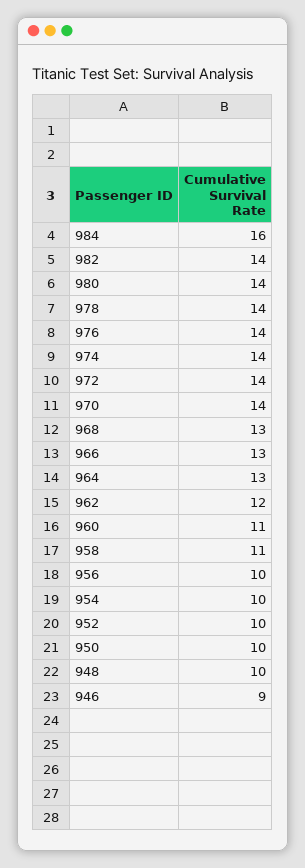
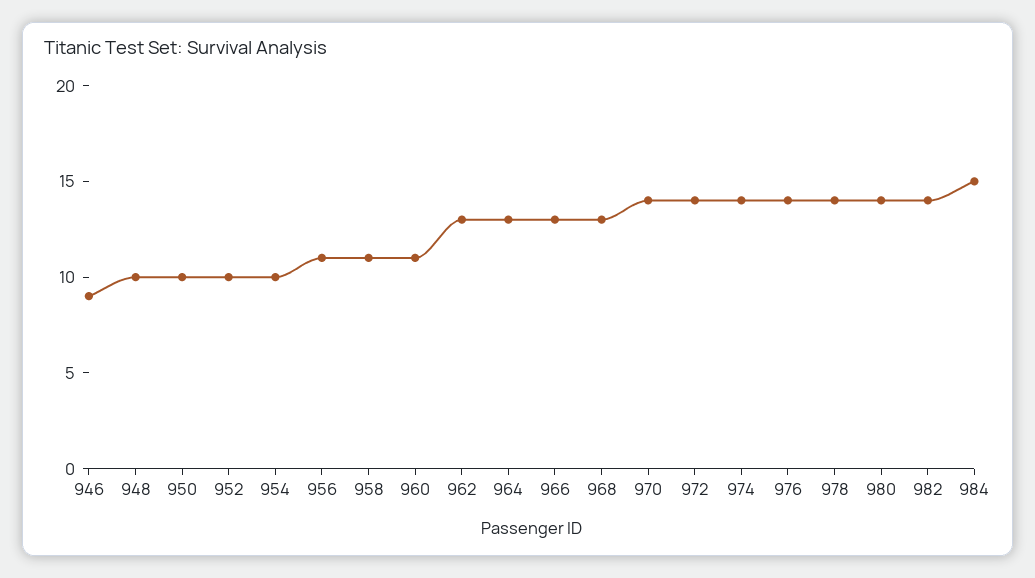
984: 16 -> 15
962: 12 -> 13
956: 10 -> 11

